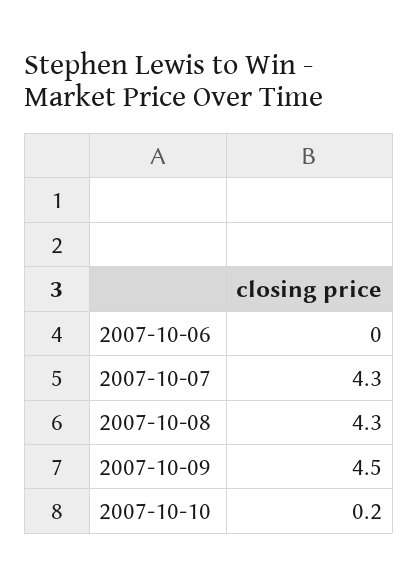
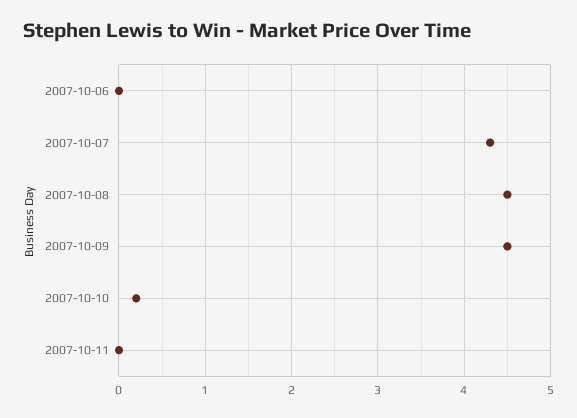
2007-10-08: 4.3 -> 4.5
2007-10-11: none -> 0

